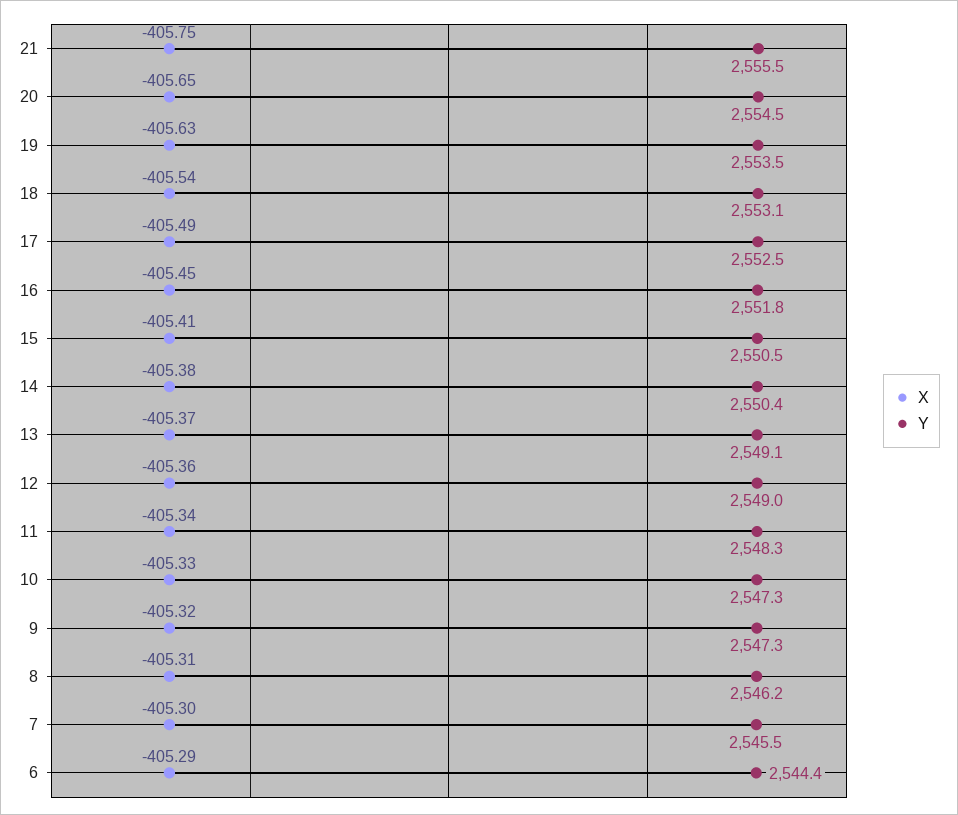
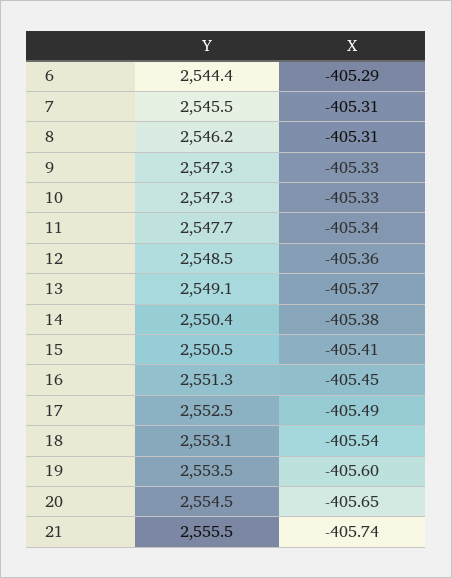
X, 21: -405.75 -> -405.74
X, 19: -405.63 -> -405.6
Y, 16: 2551.8 -> 2551.3
Y, 12: 2549 -> 2548.5
Y, 11: 2548.3 -> 2547.7
X, 9: -405.32 -> -405.33
X, 7: -405.3 -> -405.31

